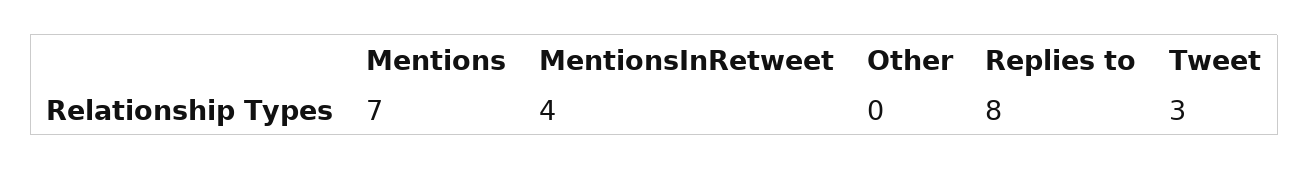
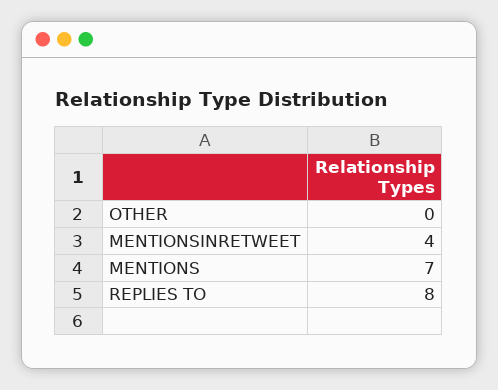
Tweet: 3 -> none

